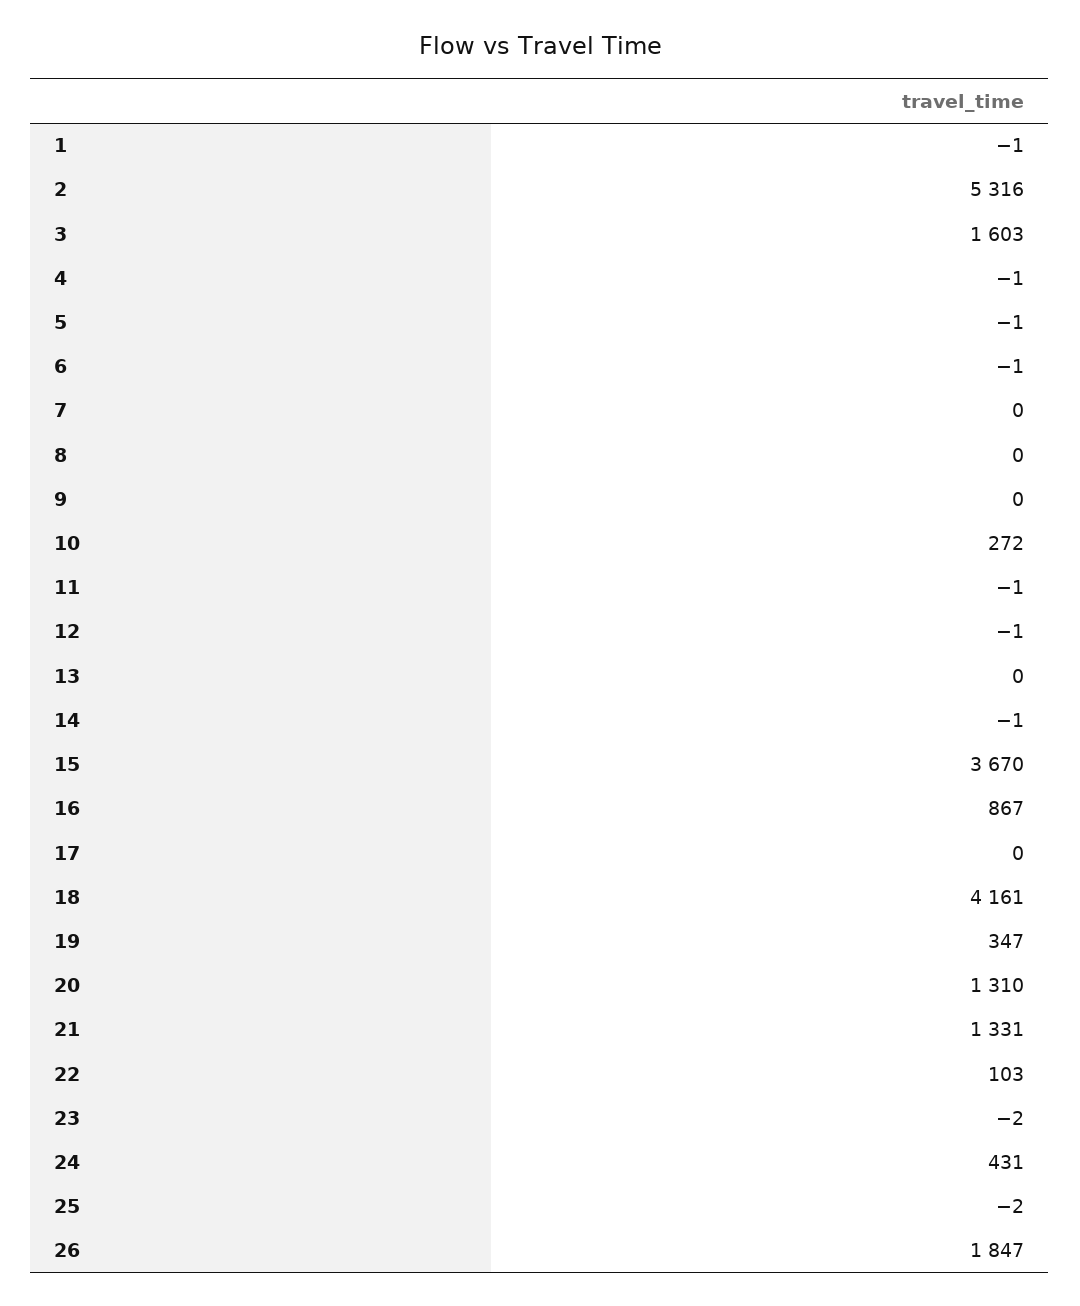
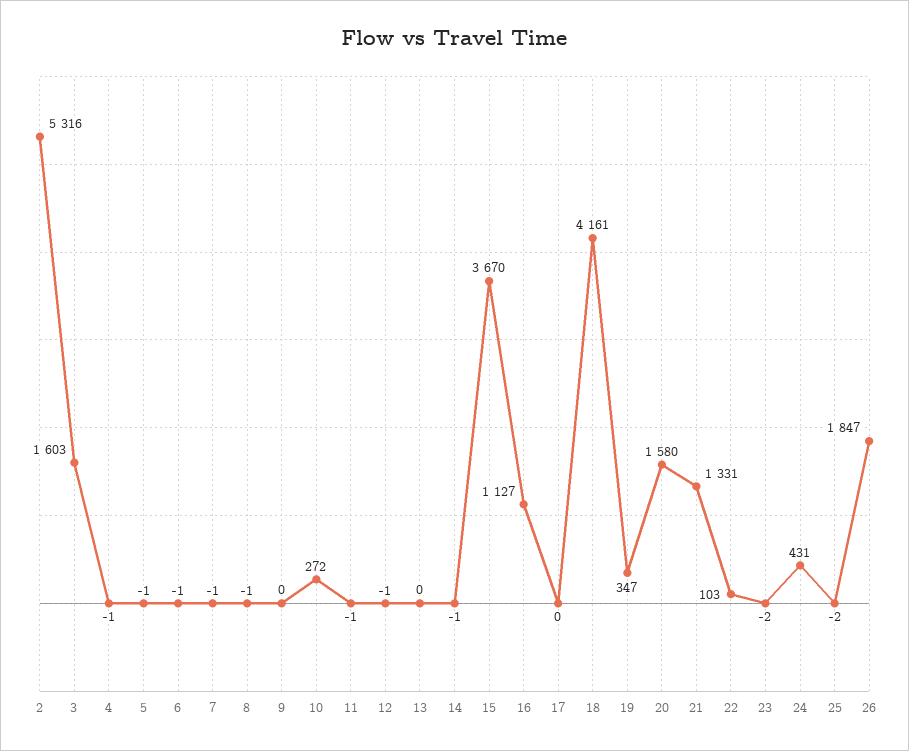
1: -1 -> none
7: 0 -> -1
8: 0 -> -1
16: 867 -> 1127
20: 1310 -> 1580

